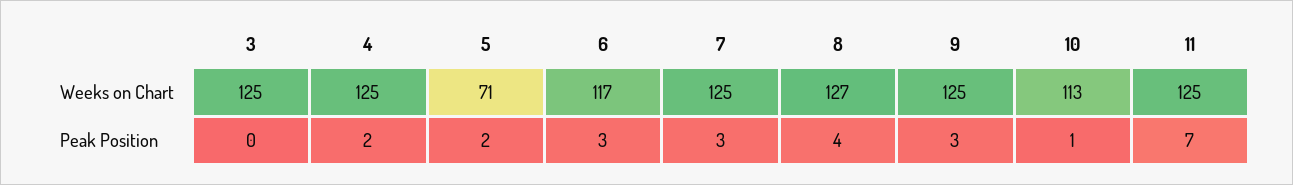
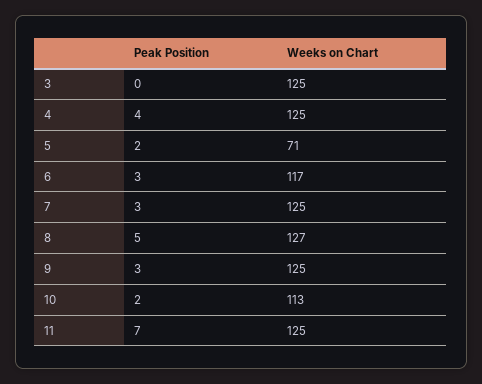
4, Peak Position: 2 -> 4
8, Peak Position: 4 -> 5
10, Peak Position: 1 -> 2

